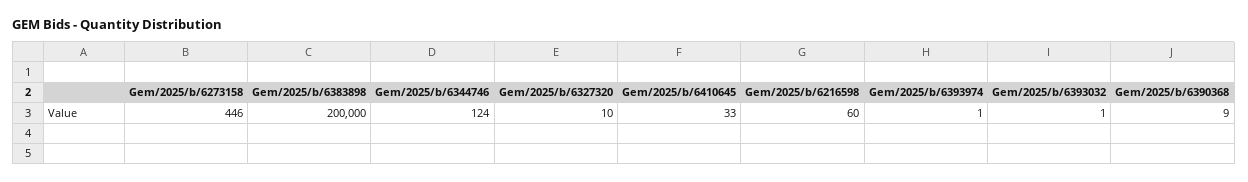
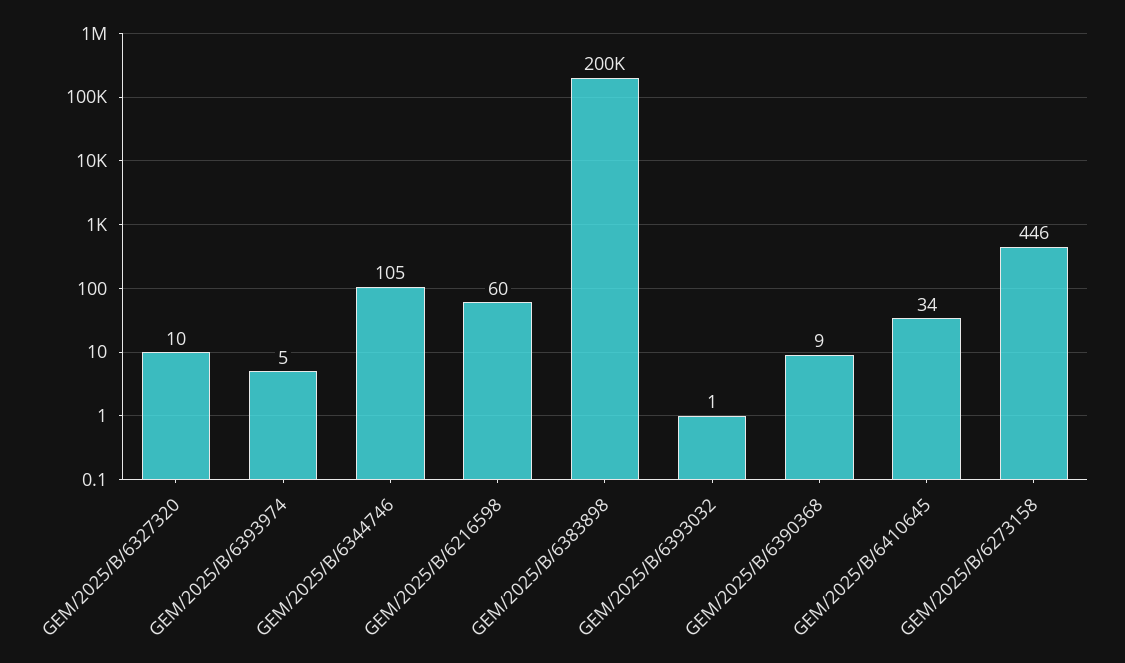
Gem/2025/b/6344746: 124 -> 105
Gem/2025/b/6410645: 33 -> 34
Gem/2025/b/6393974: 1 -> 5

